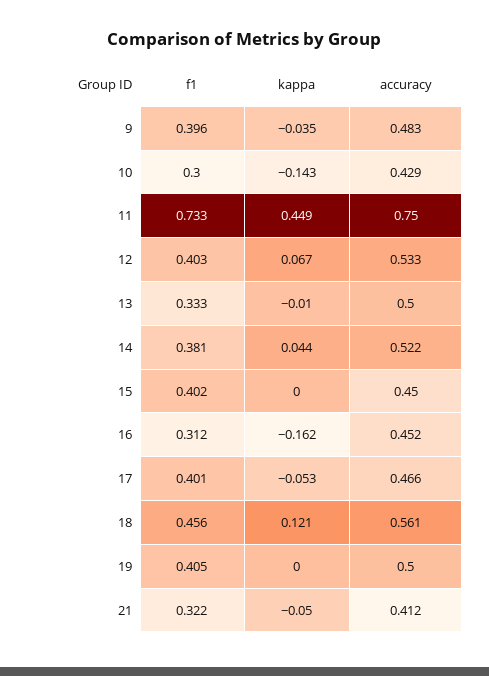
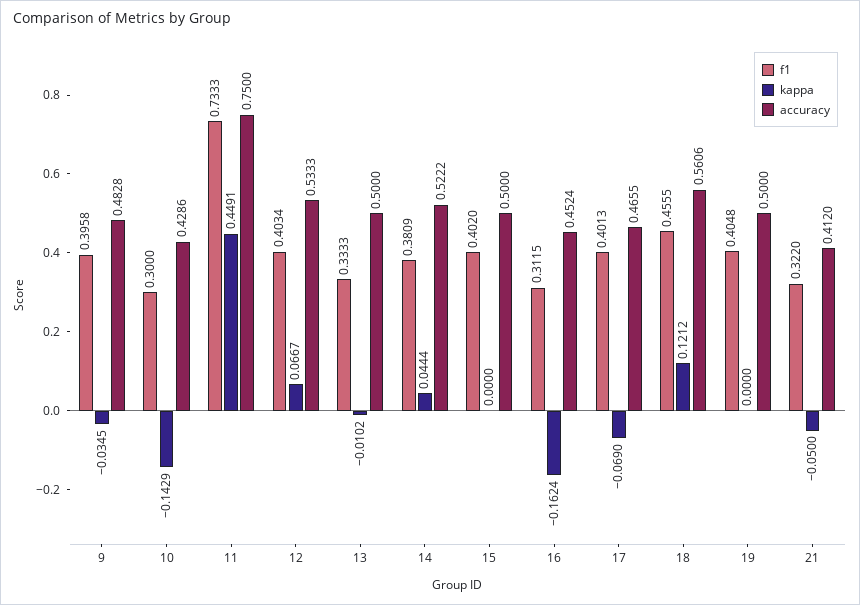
accuracy, 15: 0.45 -> 0.5
kappa, 17: -0.053 -> -0.069

